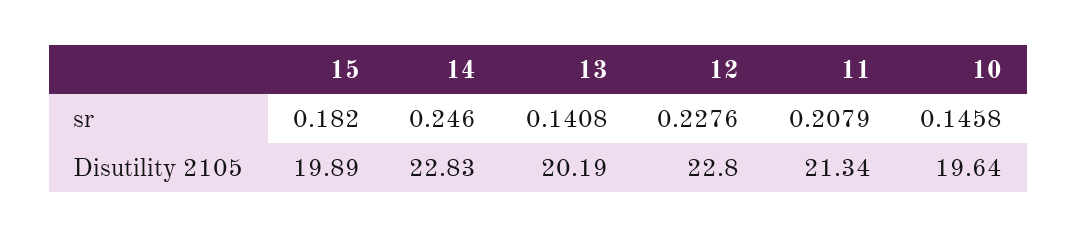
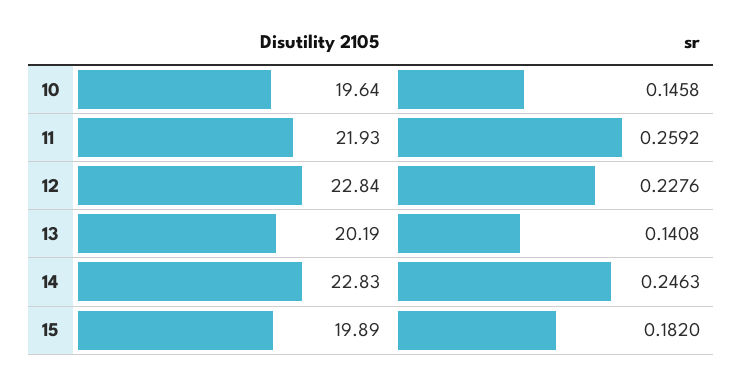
14, sr: 0.246 -> 0.2463
11, sr: 0.2079 -> 0.2592
12, Disutility 2105: 22.8 -> 22.84
11, Disutility 2105: 21.34 -> 21.93

